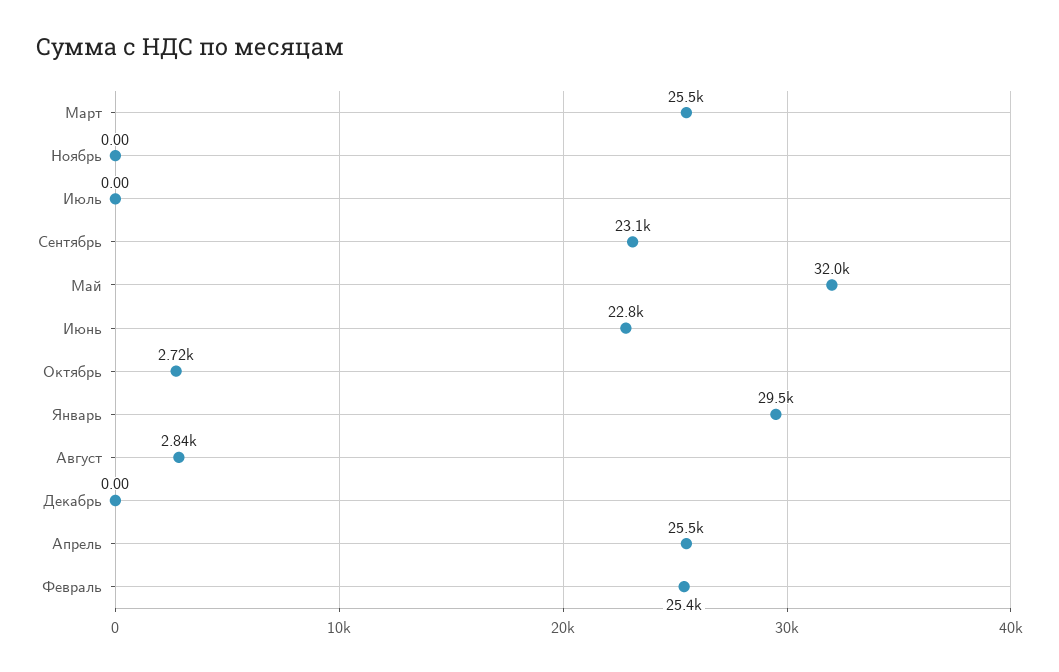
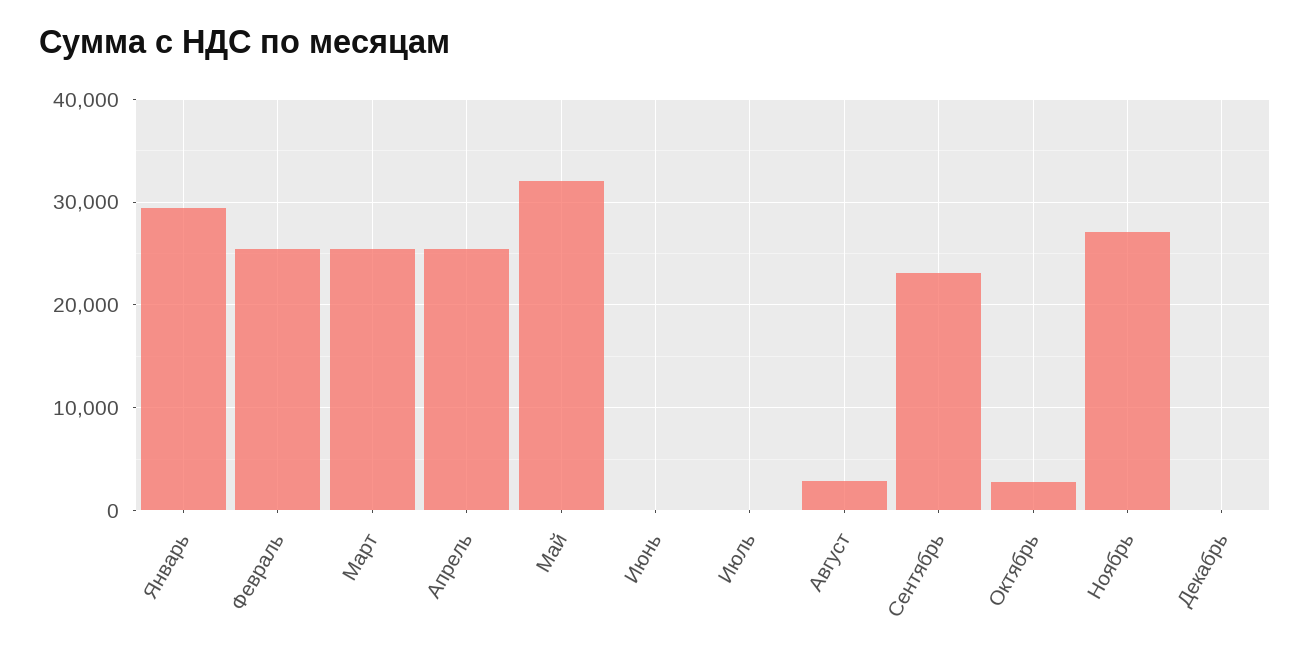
Ноябрь: 0 -> 27000
Июнь: 22800 -> 0

